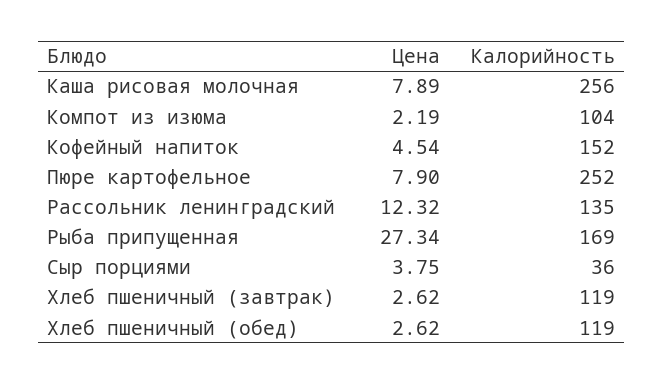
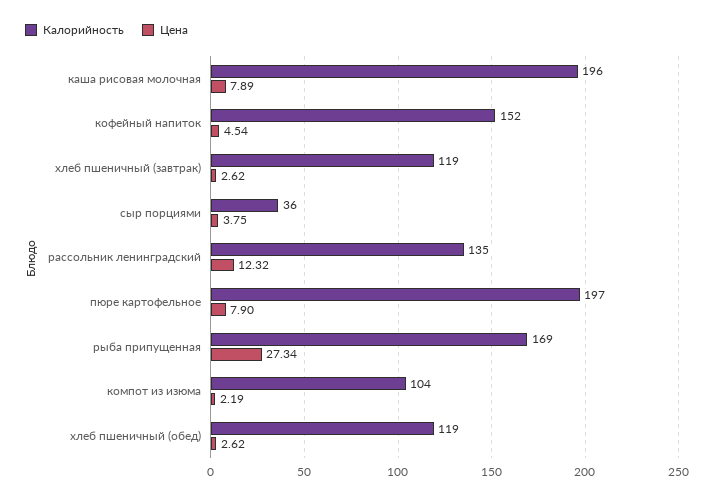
Калорийность, Каша рисовая молочная: 256 -> 196
Калорийность, Пюре картофельное: 252 -> 197

